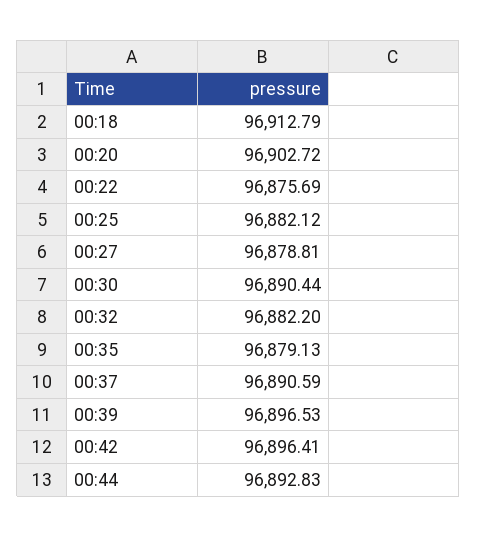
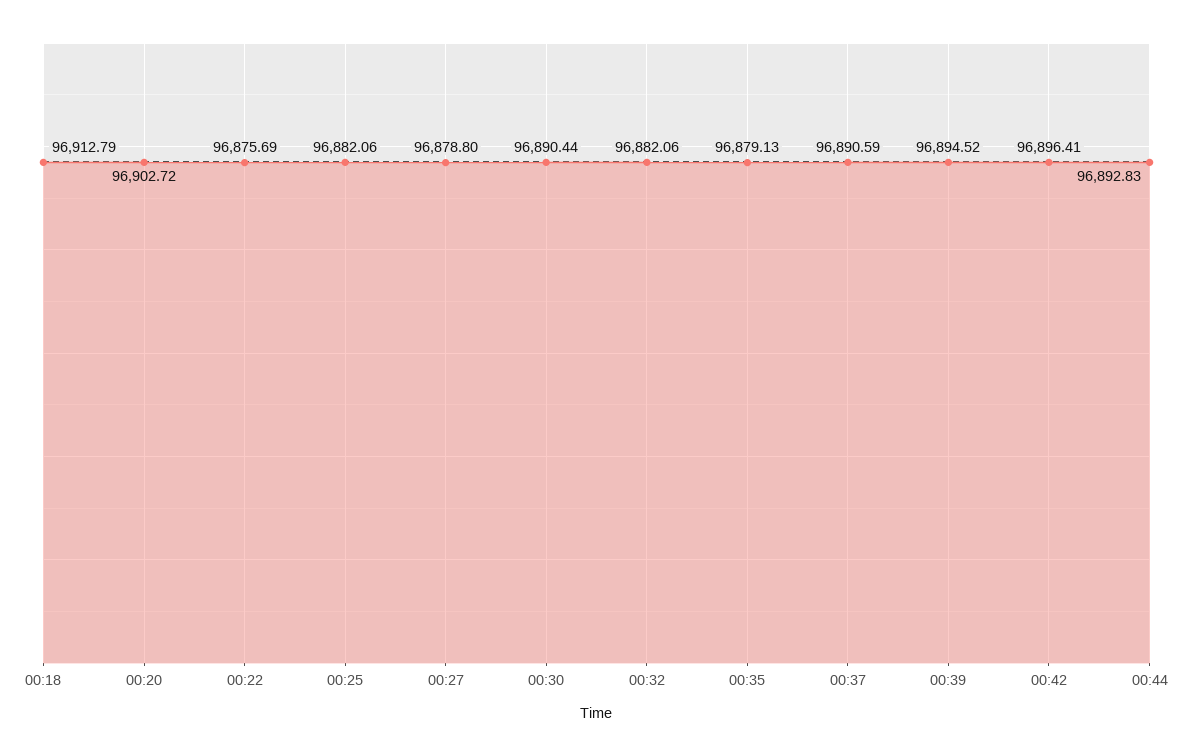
00:25: 96882.12 -> 96882.06
00:27: 96878.81 -> 96878.8
00:32: 96882.2 -> 96882.06
00:39: 96896.53 -> 96894.52

